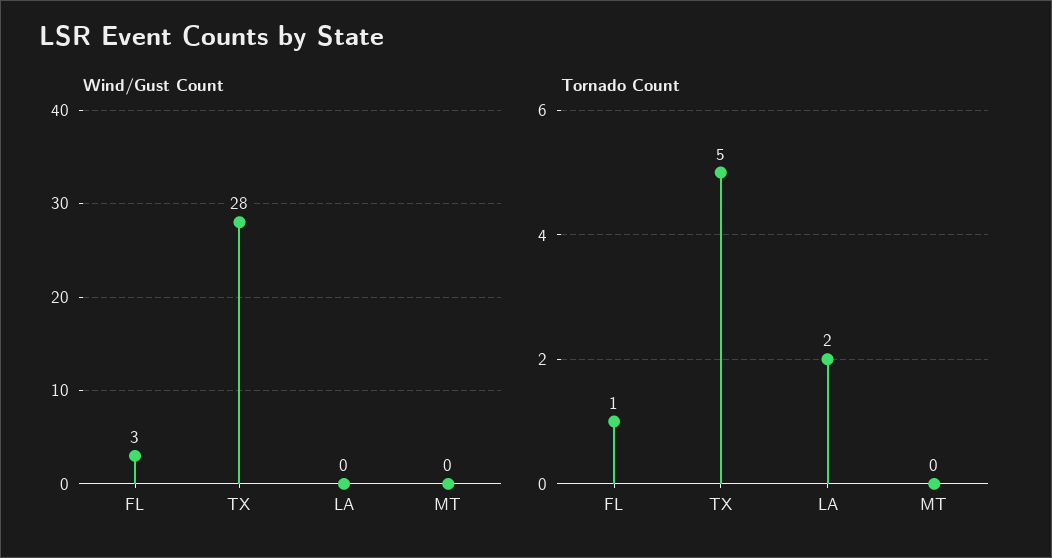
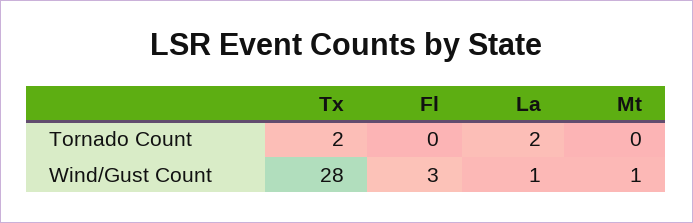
Wind/Gust Count, LA: 0 -> 1
Wind/Gust Count, MT: 0 -> 1
Tornado Count, FL: 1 -> 0
Tornado Count, TX: 5 -> 2

